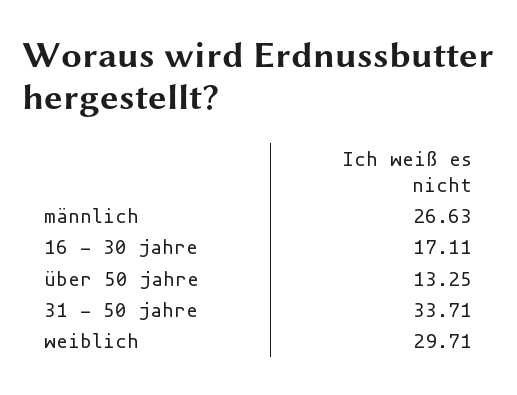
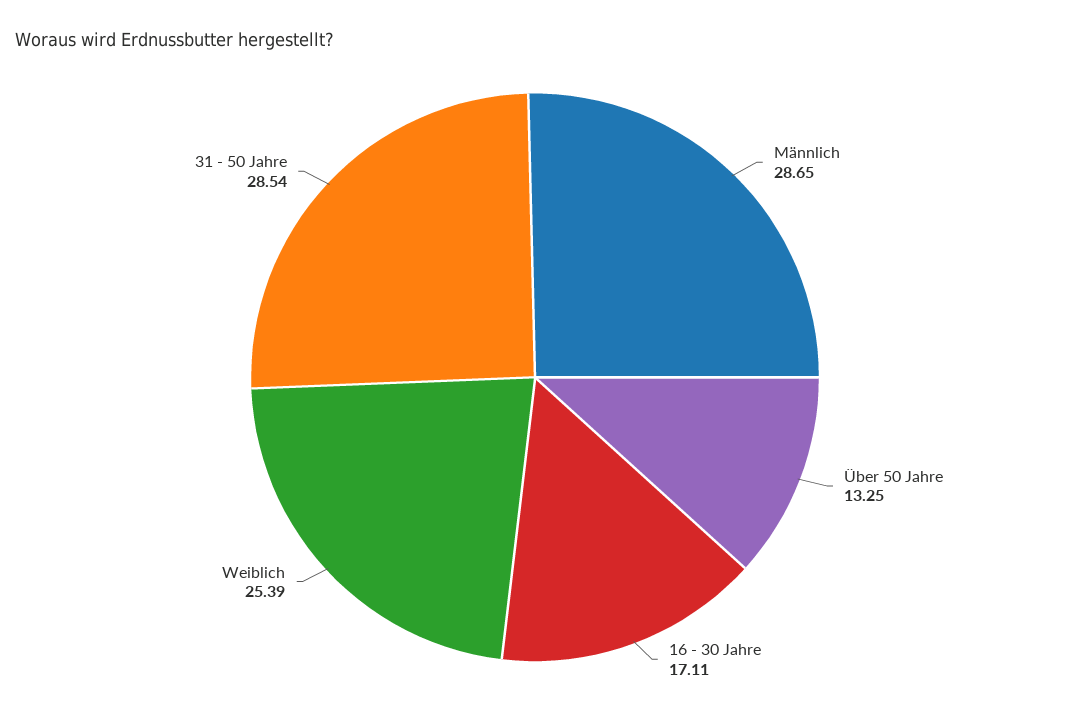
männlich: 26.63 -> 28.65
31 - 50 jahre: 33.71 -> 28.54
weiblich: 29.71 -> 25.39

